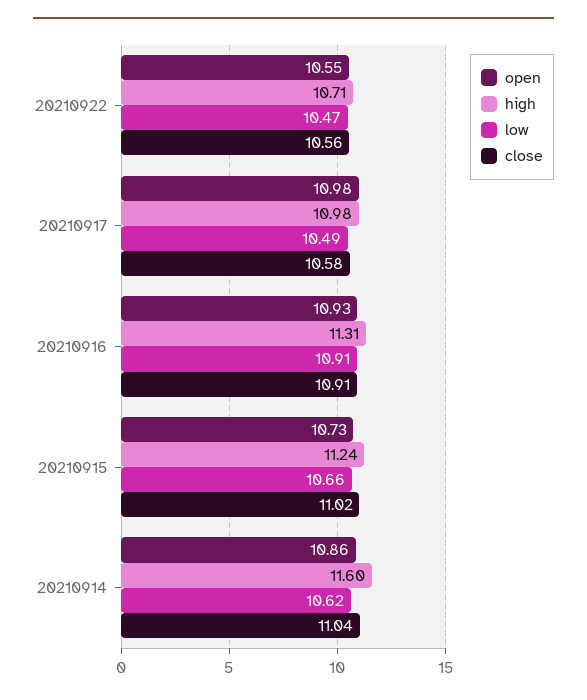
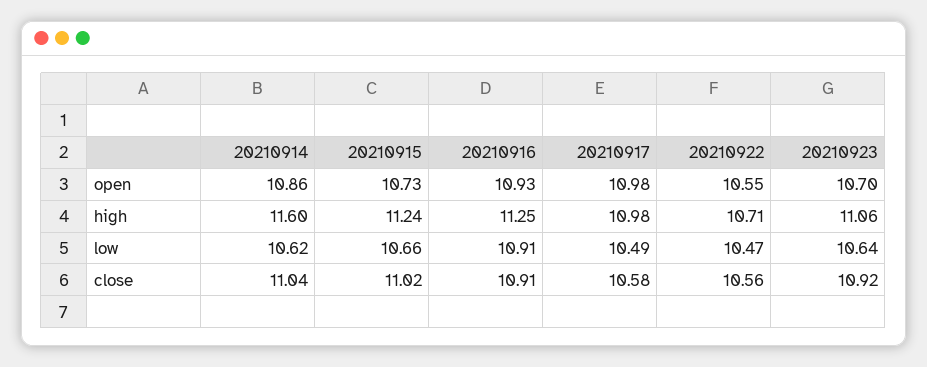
high, 20210916: 11.31 -> 11.25
open, 20210923: none -> 10.7
high, 20210923: none -> 11.06
low, 20210923: none -> 10.64
close, 20210923: none -> 10.92

